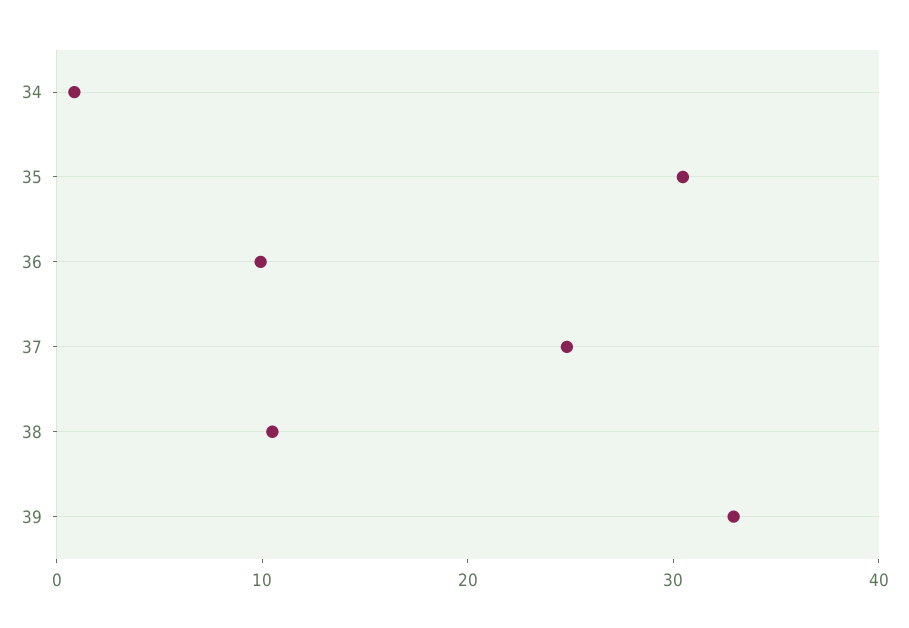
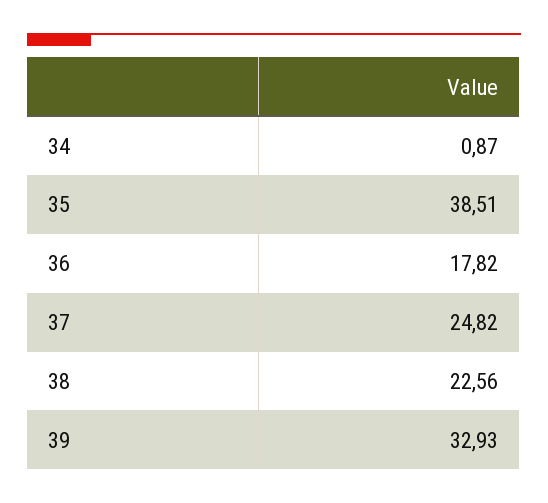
35: 30 -> 38.51
36: 10 -> 17.82
38: 10 -> 22.56

